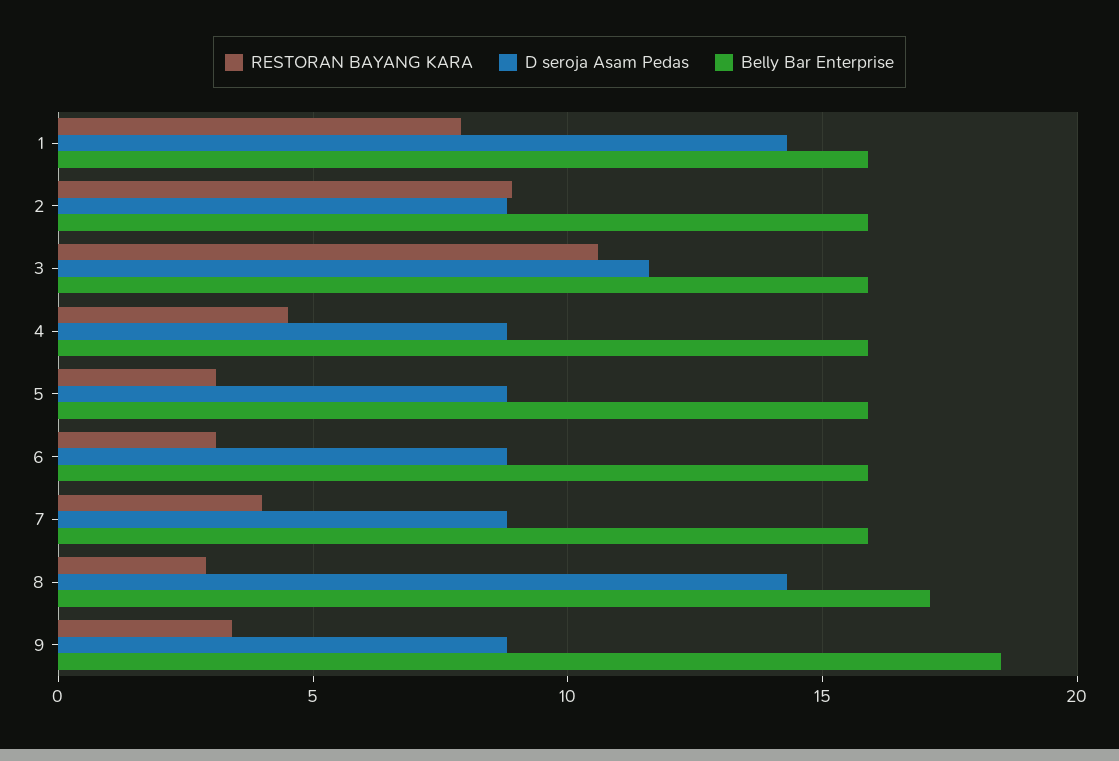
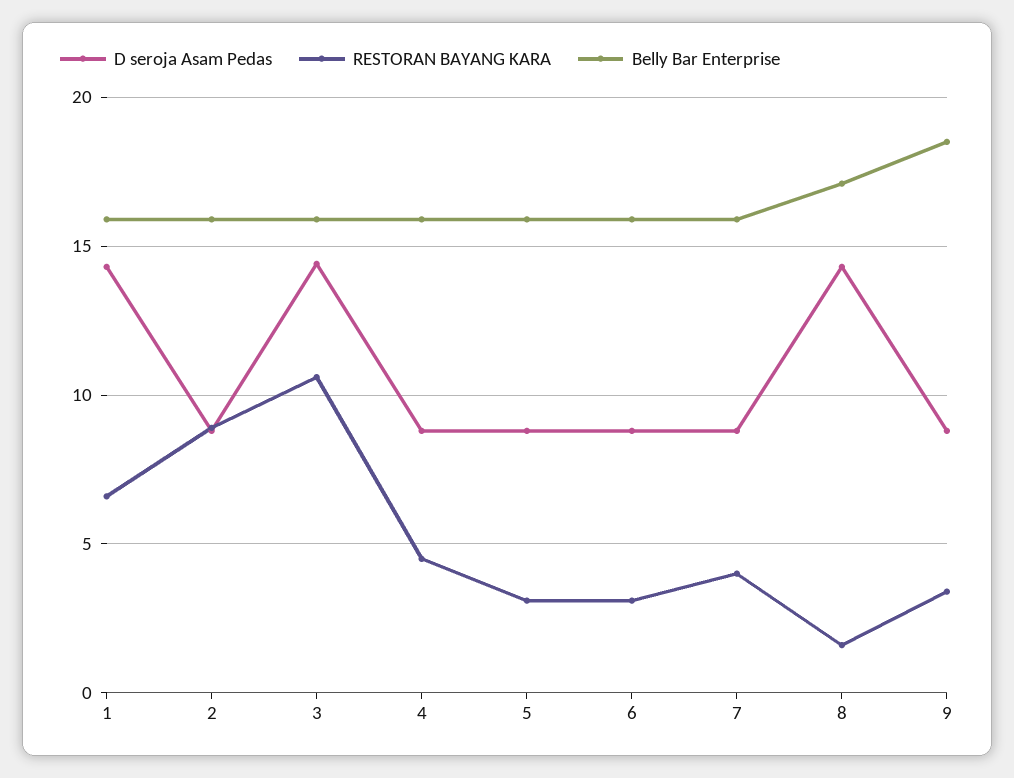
RESTORAN BAYANG KARA, 1: 8 -> 6.5
D seroja Asam Pedas, 3: 11.5 -> 14.5
RESTORAN BAYANG KARA, 8: 3 -> 1.5

